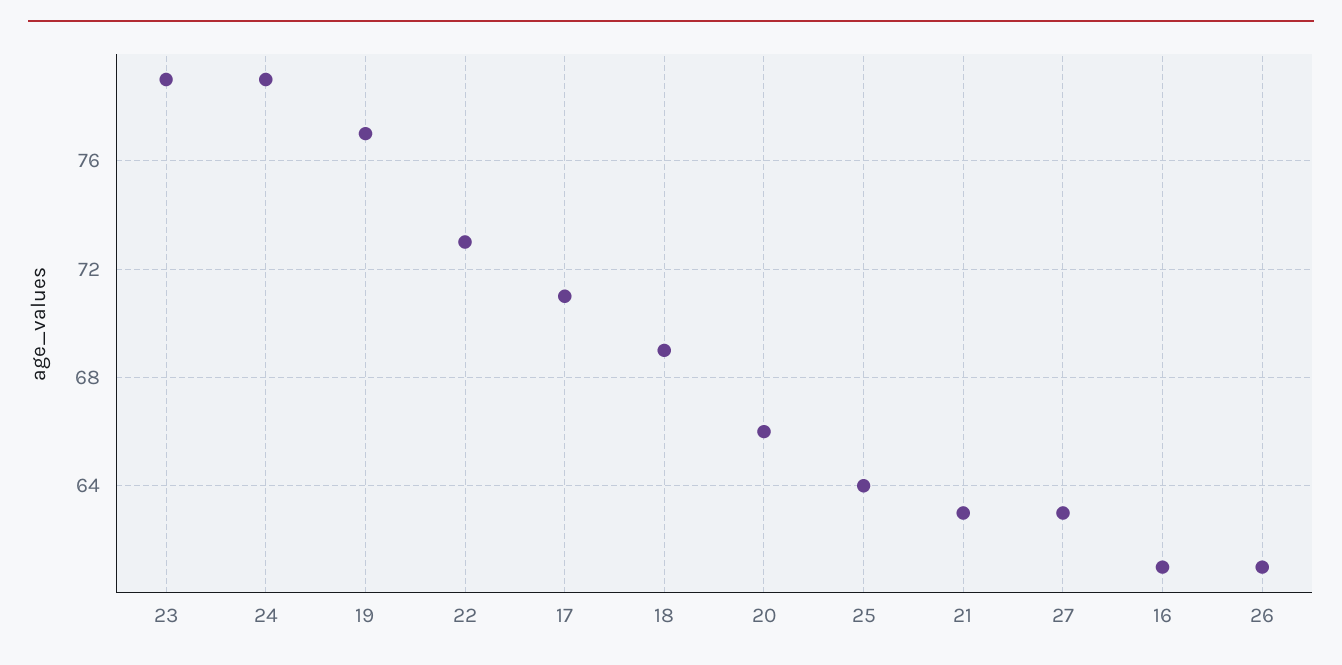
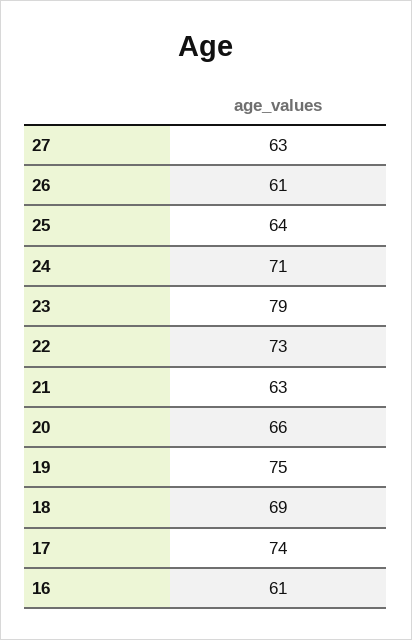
24: 79 -> 71
19: 77 -> 75
17: 71 -> 74

